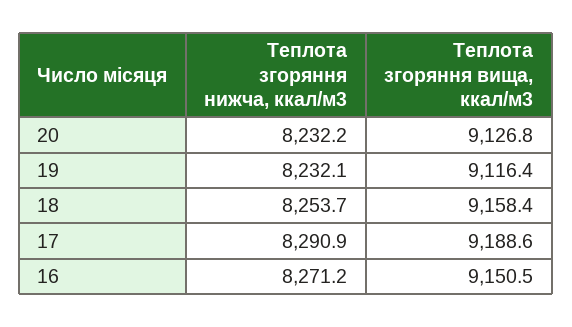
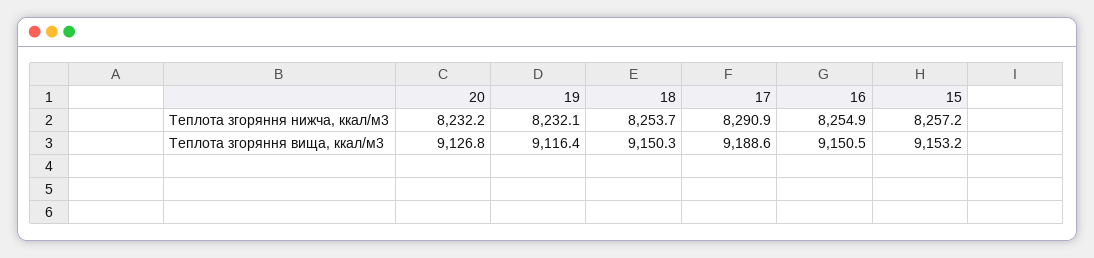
Теплота згоряння вища, ккал/м3, 18: 9158.4 -> 9150.3
Теплота згоряння нижча, ккал/м3, 16: 8271.2 -> 8254.9
Теплота згоряння нижча, ккал/м3, 15: none -> 8257.2
Теплота згоряння вища, ккал/м3, 15: none -> 9153.2

